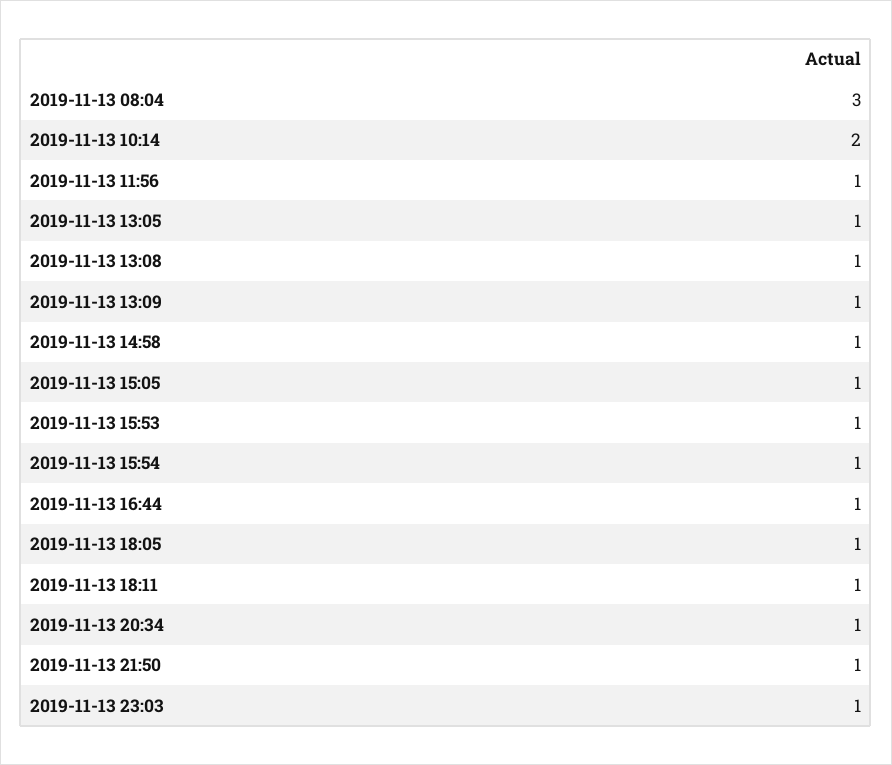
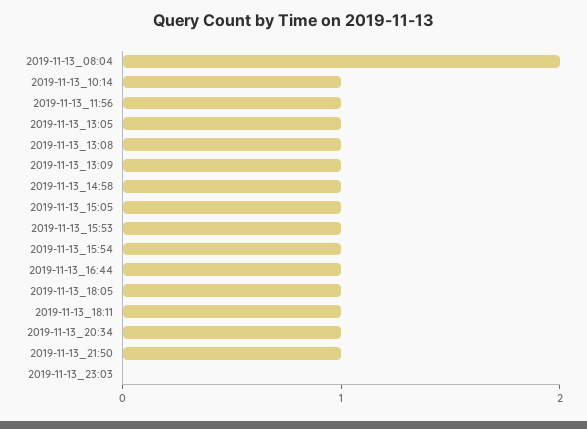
2019-11-13 08:04: 3 -> 2
2019-11-13 10:14: 2 -> 1
2019-11-13 23:03: 1 -> 0

